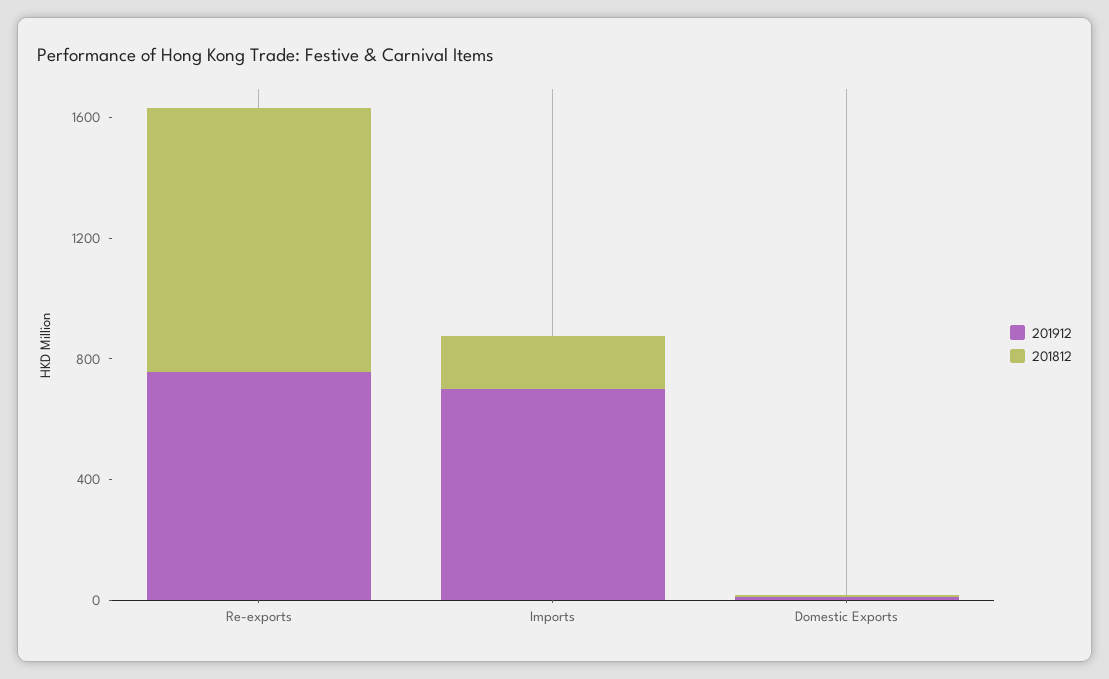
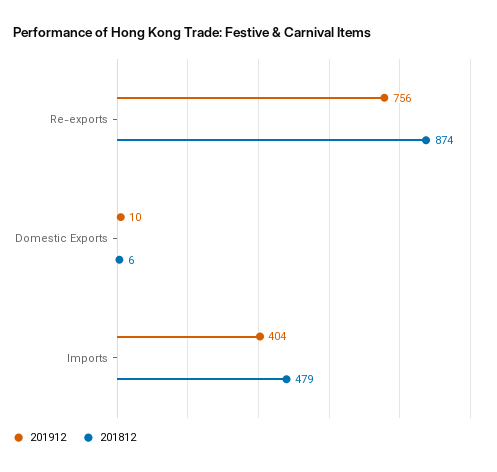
201912, Imports: 700 -> 404
201812, Imports: 200 -> 479

